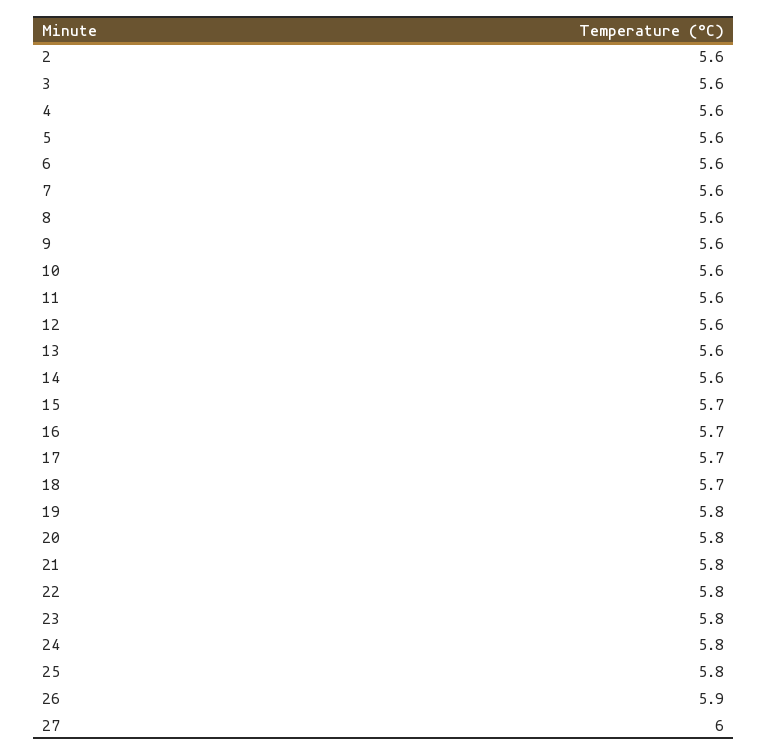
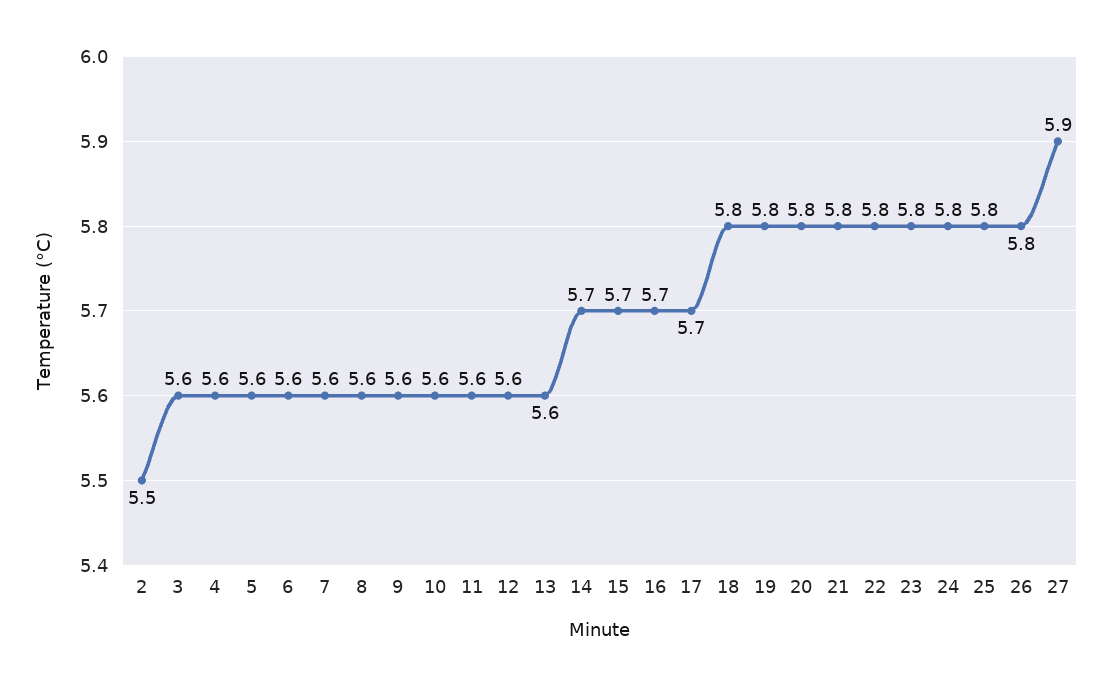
2: 5.6 -> 5.5
14: 5.6 -> 5.7
18: 5.7 -> 5.8
26: 5.9 -> 5.8
27: 6 -> 5.9

